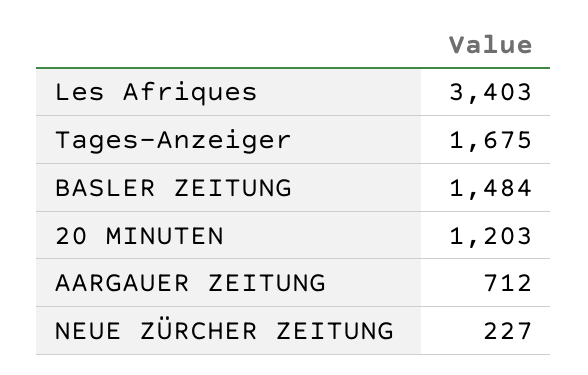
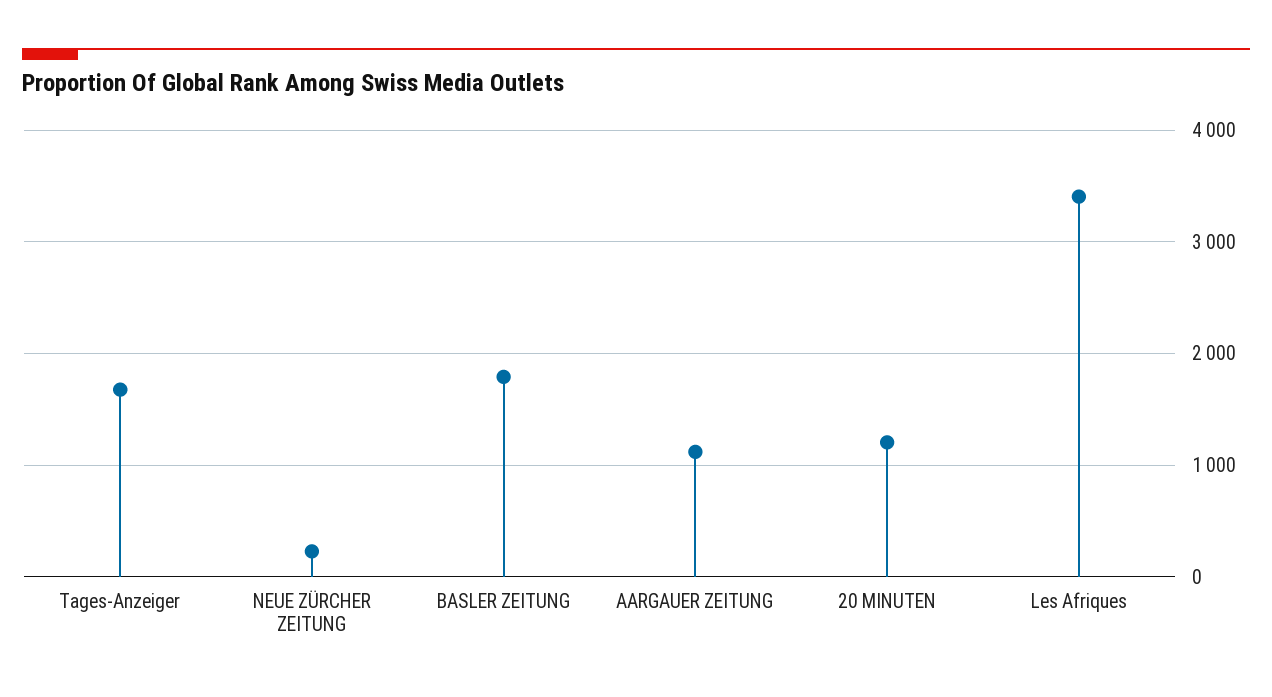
BASLER ZEITUNG: 1484 -> 1800
AARGAUER ZEITUNG: 712 -> 1100

